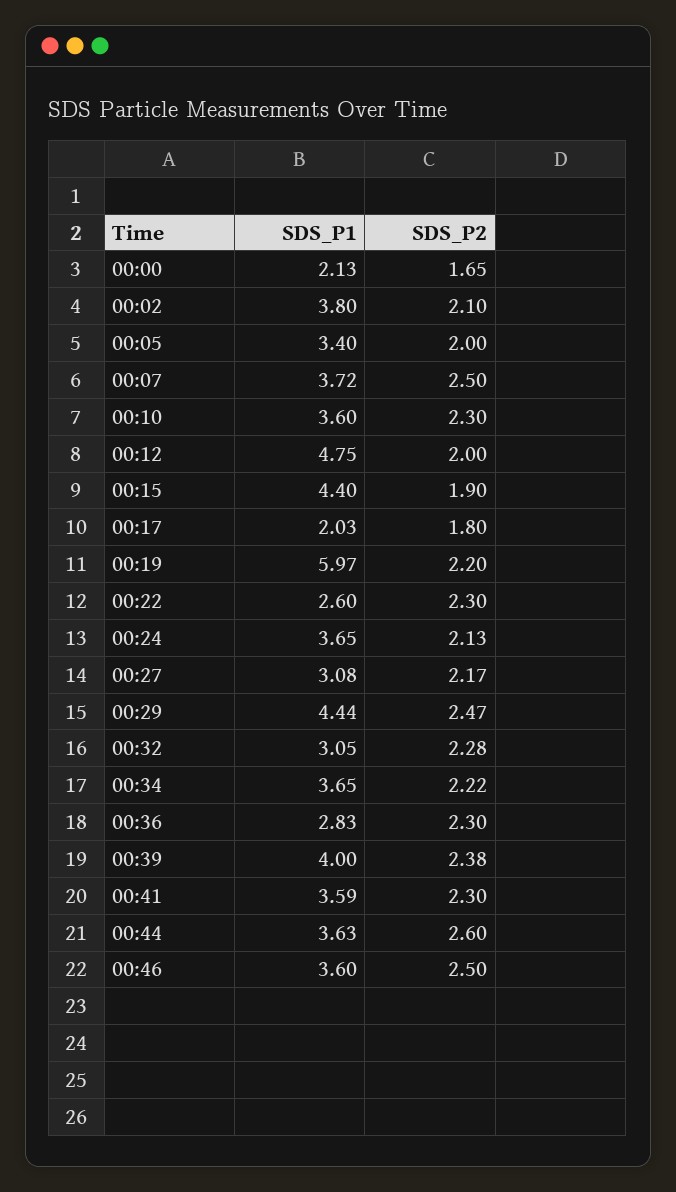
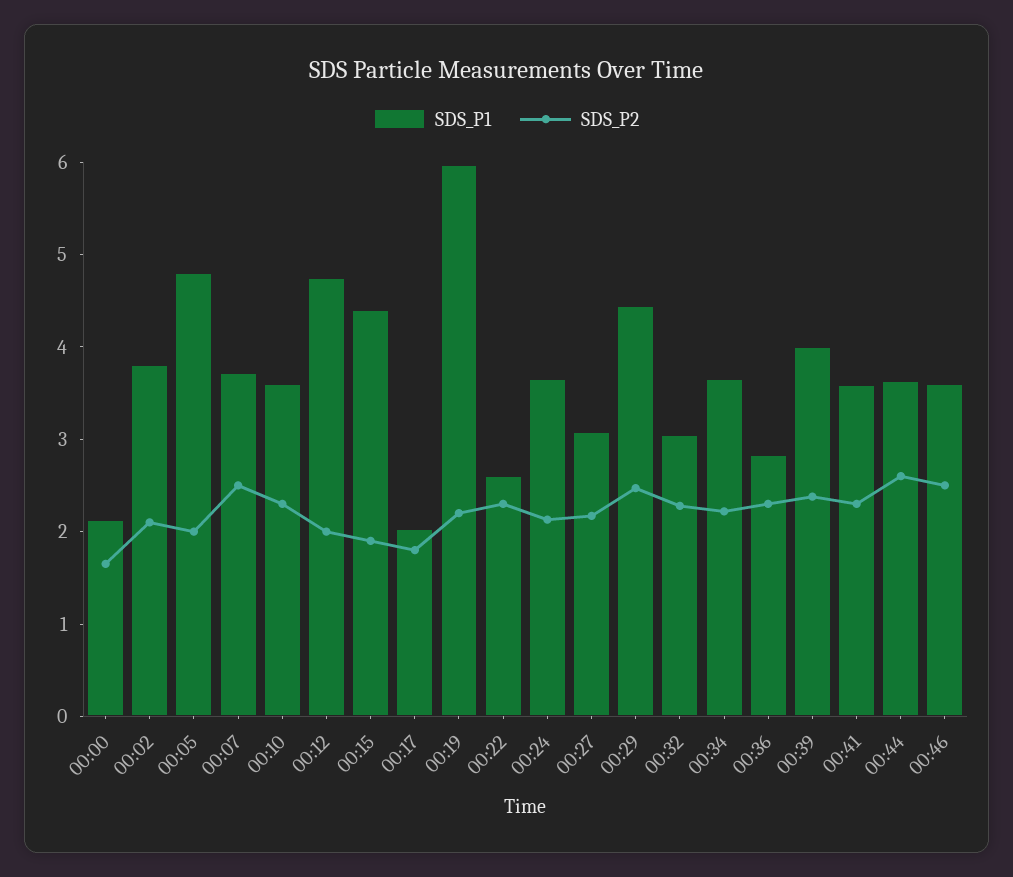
SDS_P1, 00:05: 3.4 -> 4.8

